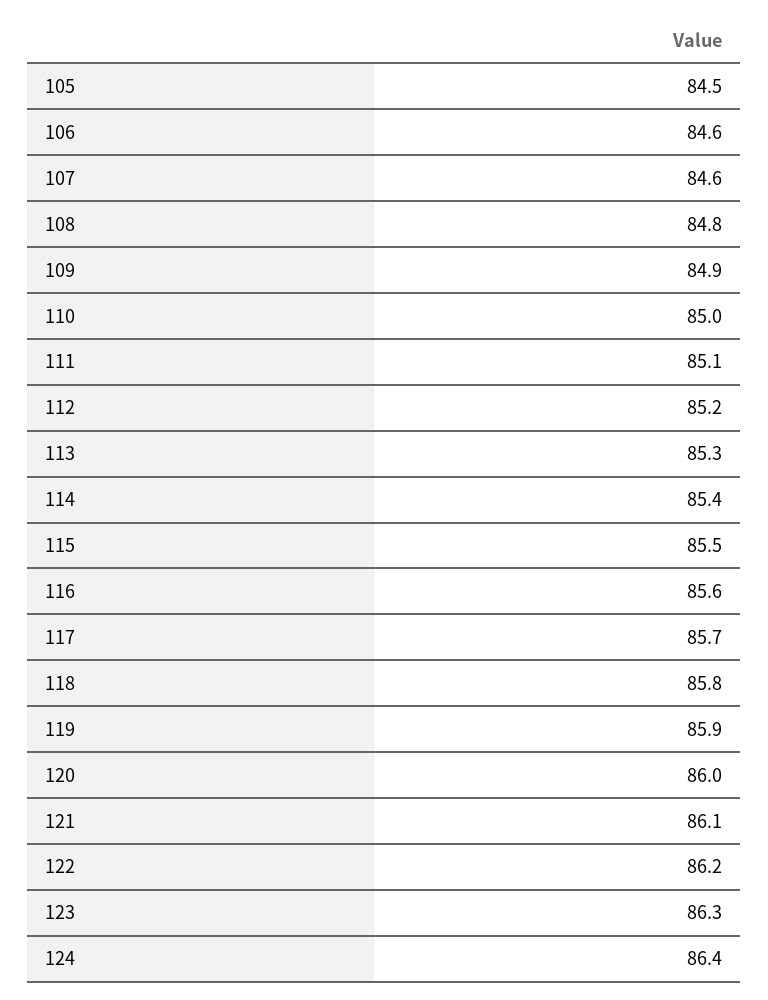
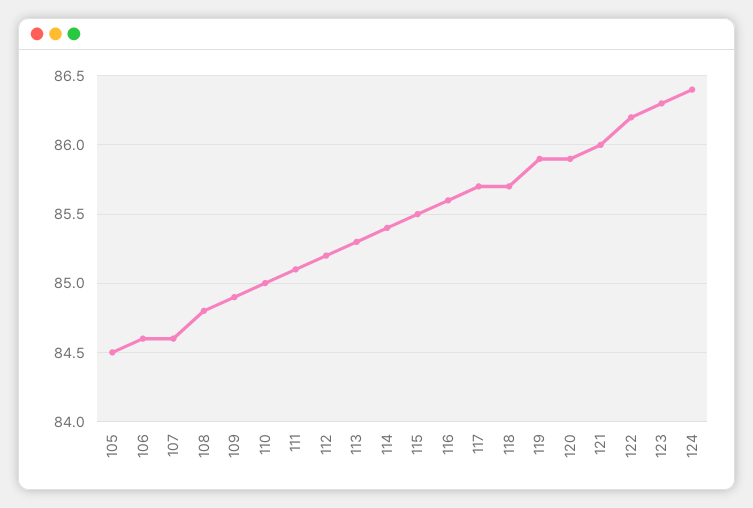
118: 85.8 -> 85.7
120: 86 -> 85.9
121: 86.1 -> 86

